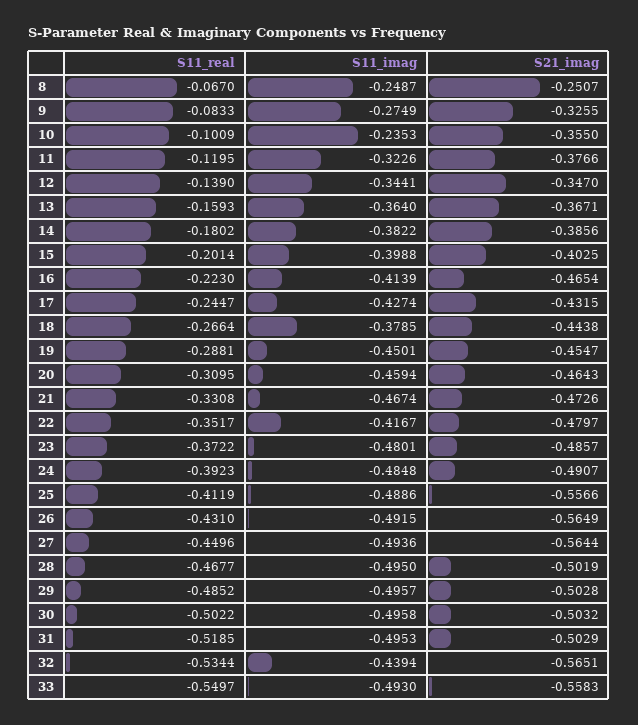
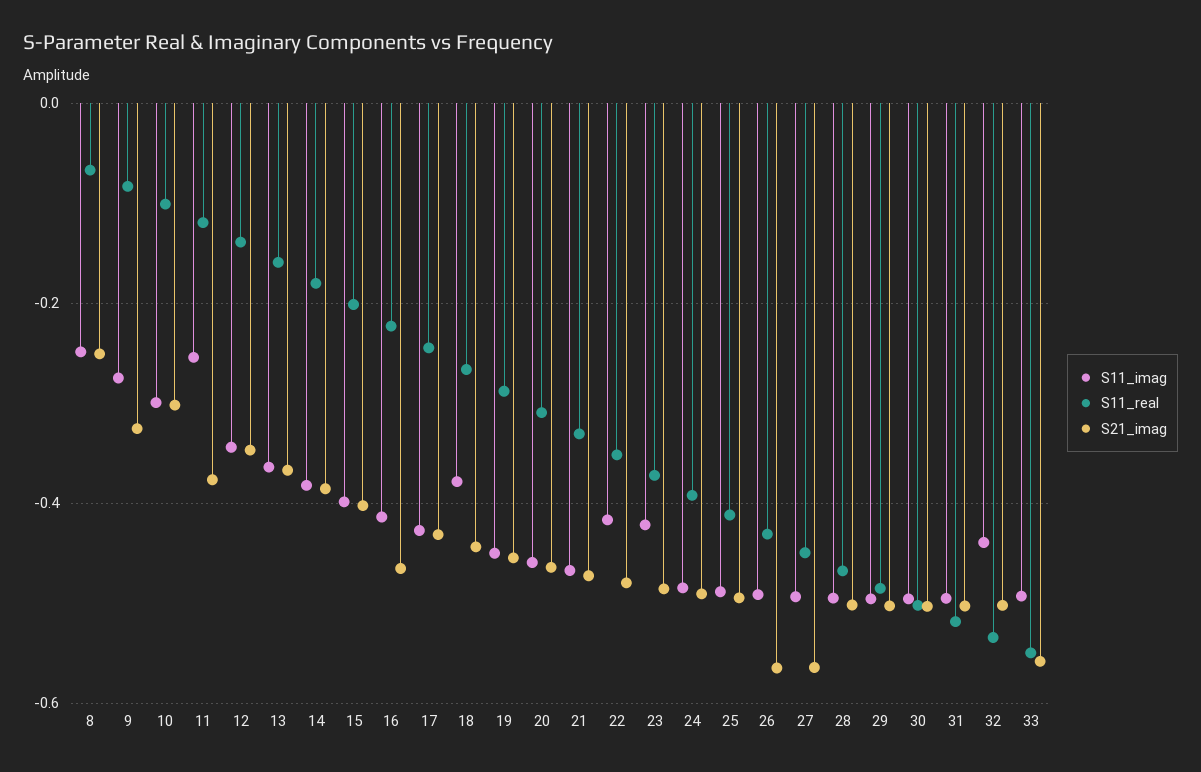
S11_imag, 10: -0.2353 -> -0.3
S21_imag, 10: -0.355 -> -0.3
S11_imag, 11: -0.3226 -> -0.26
S11_imag, 23: -0.4801 -> -0.42
S21_imag, 25: -0.5566 -> -0.5
S21_imag, 32: -0.5651 -> -0.5

